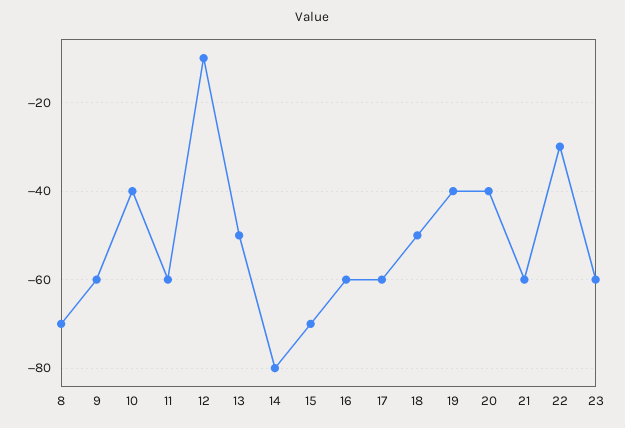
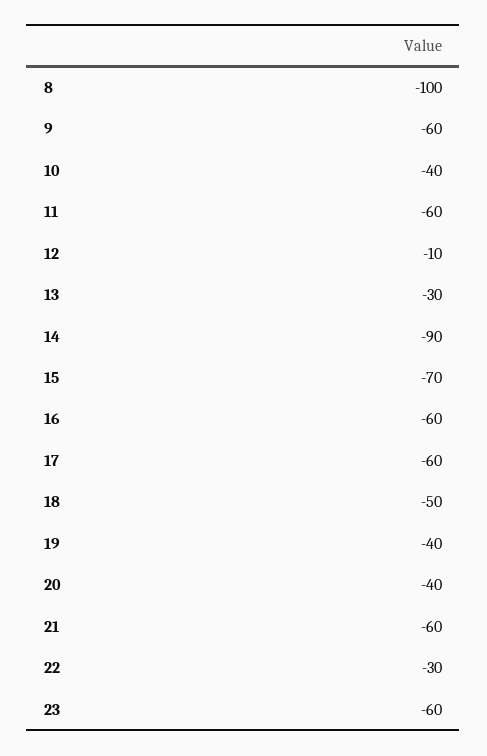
8: -70 -> -100
13: -50 -> -30
14: -80 -> -90

